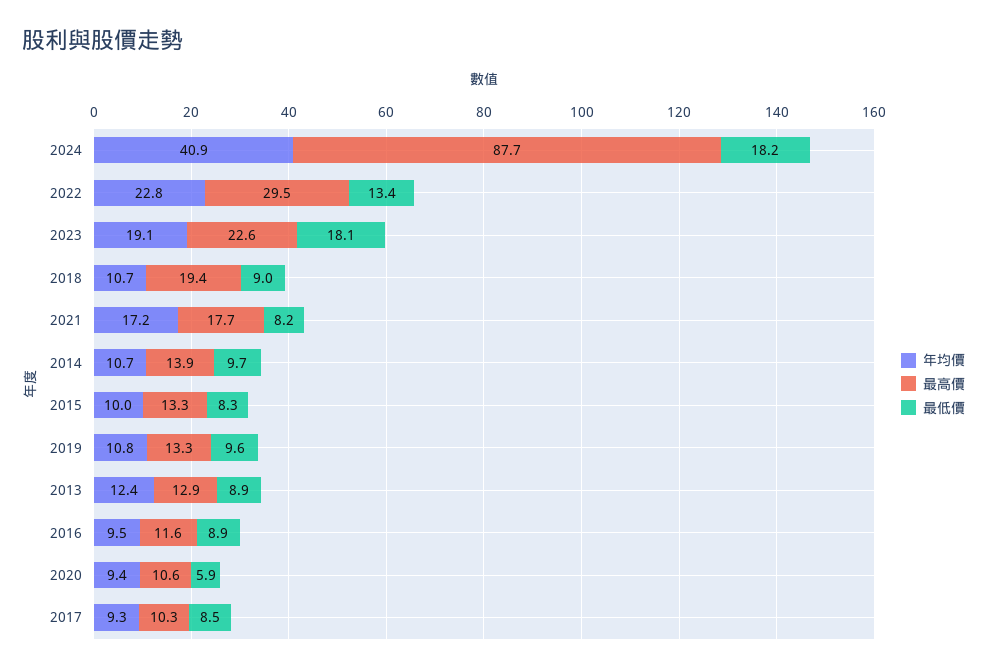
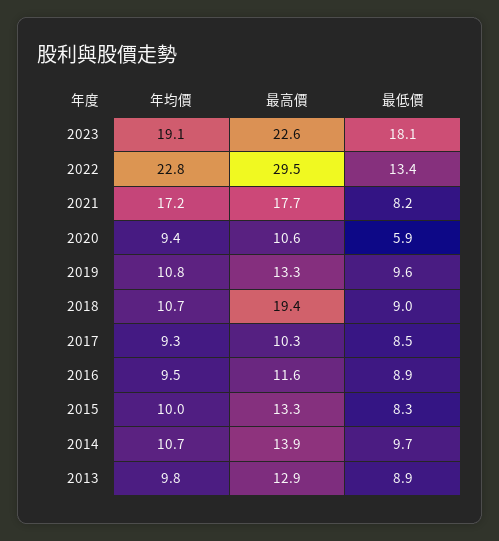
年均價, 2024: 40.9 -> none
最高價, 2024: 87.7 -> none
最低價, 2024: 18.2 -> none
年均價, 2013: 12.4 -> 9.8

